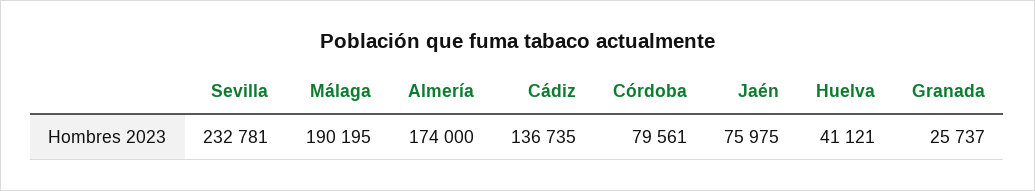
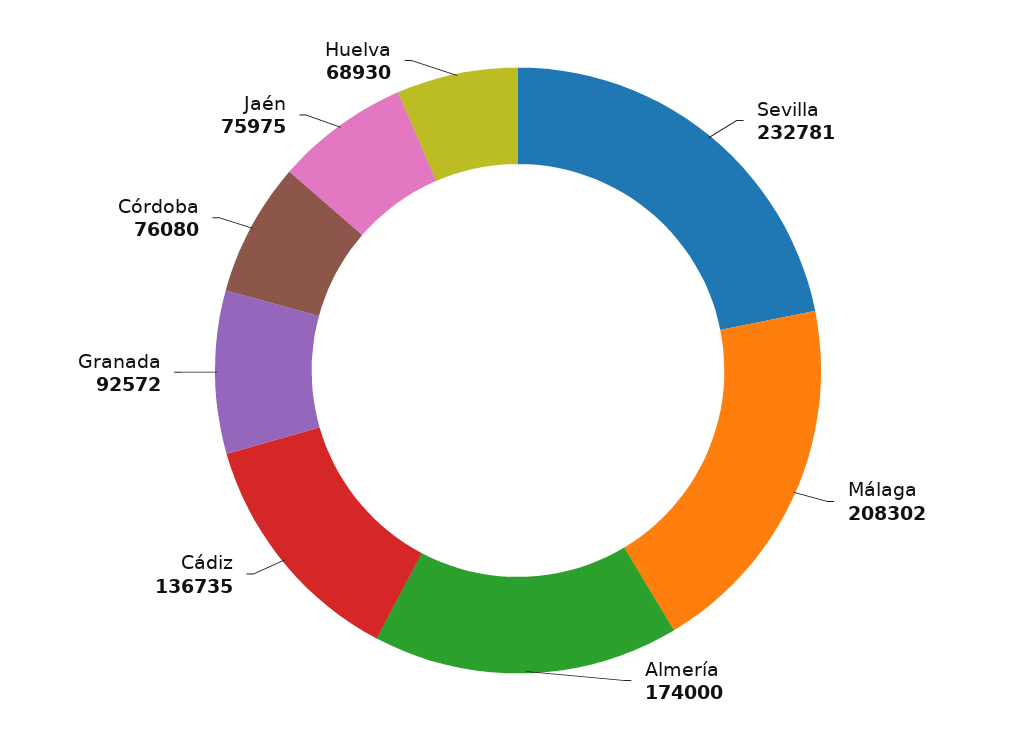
Málaga: 190195 -> 208302
Córdoba: 79561 -> 76080
Huelva: 41121 -> 68930
Granada: 25737 -> 92572

